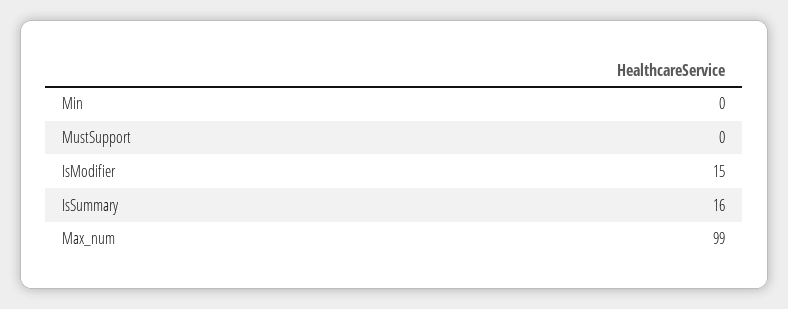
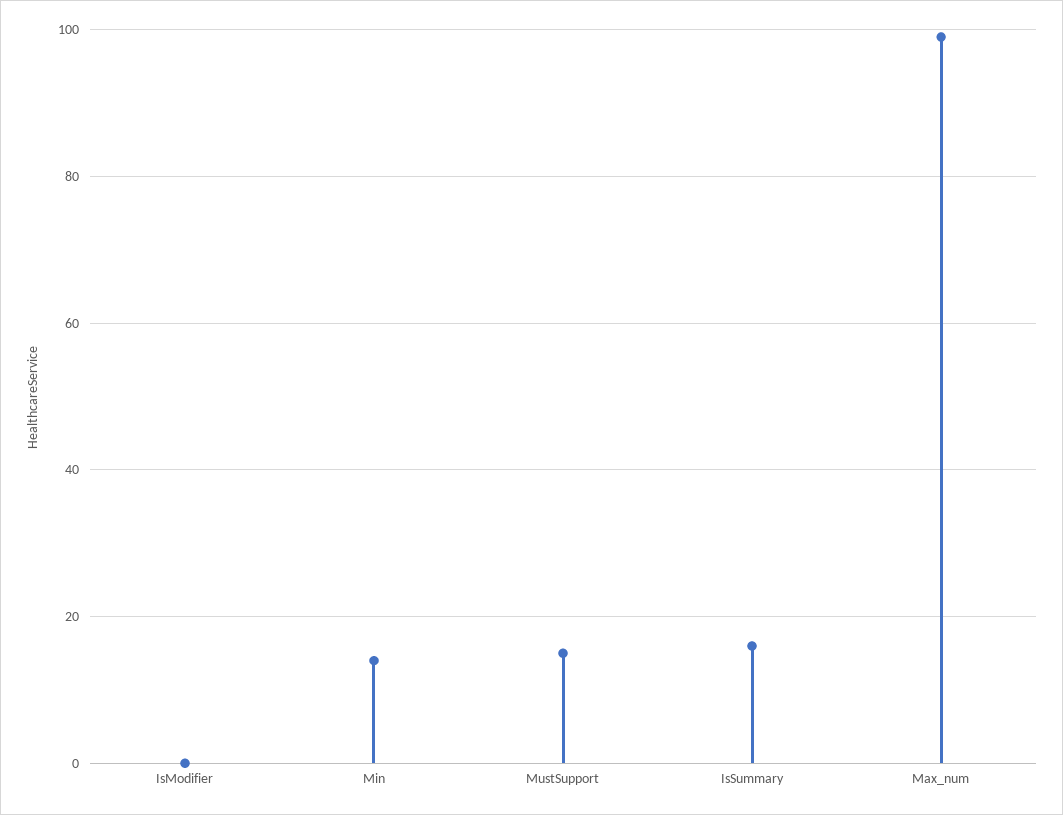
Min: 0 -> 15
MustSupport: 0 -> 15
IsModifier: 15 -> 0

